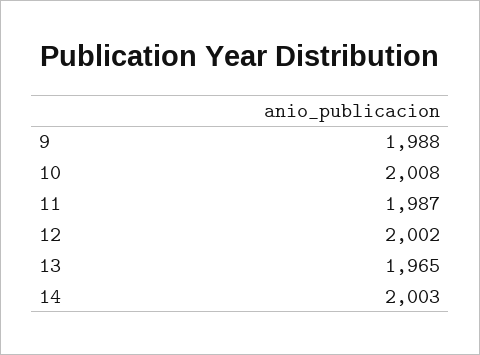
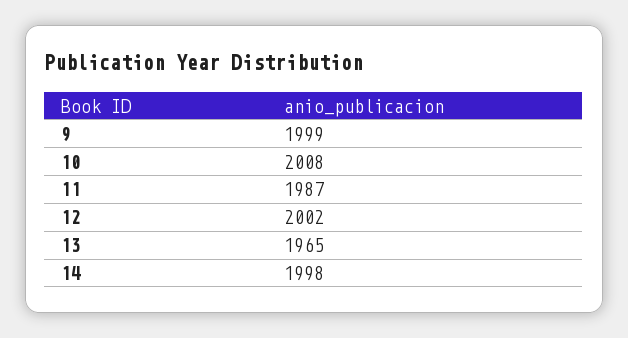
9: 1988 -> 1999
14: 2003 -> 1998

